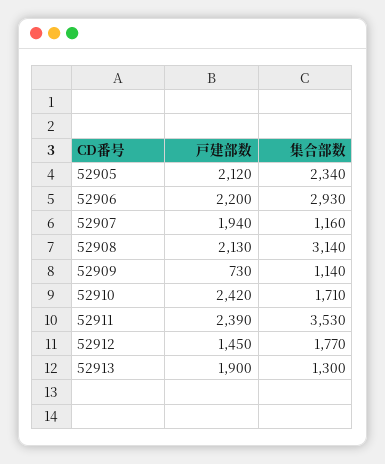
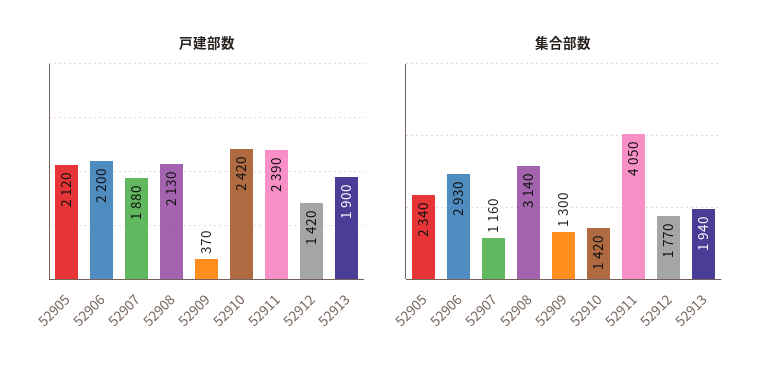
戸建部数, 52907: 1940 -> 1880
戸建部数, 52909: 730 -> 370
集合部数, 52909: 1140 -> 1300
集合部数, 52910: 1710 -> 1420
集合部数, 52911: 3530 -> 4050
戸建部数, 52912: 1450 -> 1420
集合部数, 52913: 1300 -> 1940

